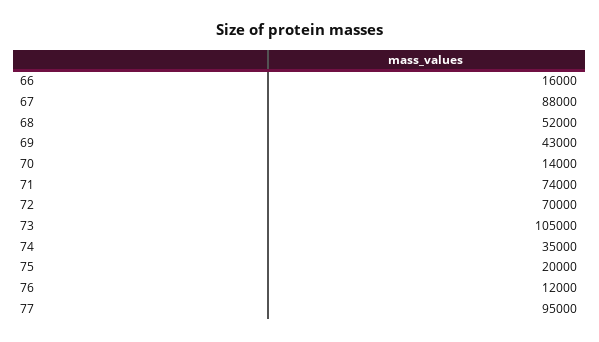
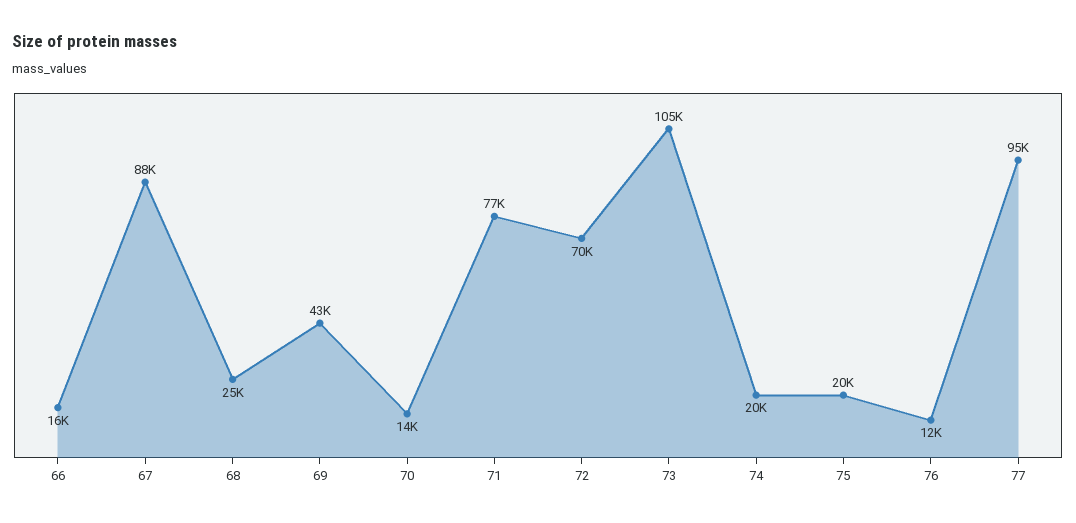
68: 52000 -> 25000
71: 74000 -> 77000
74: 35000 -> 20000

